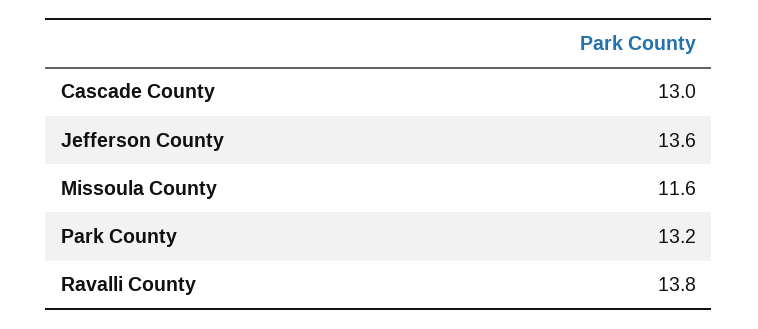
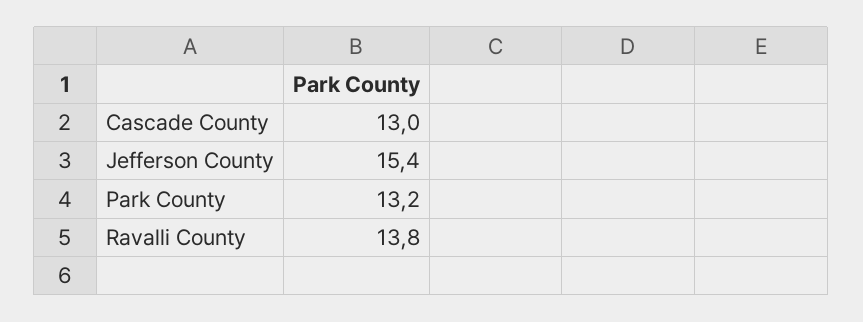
Jefferson County: 13.6 -> 15.4
Missoula County: 11.6 -> none

